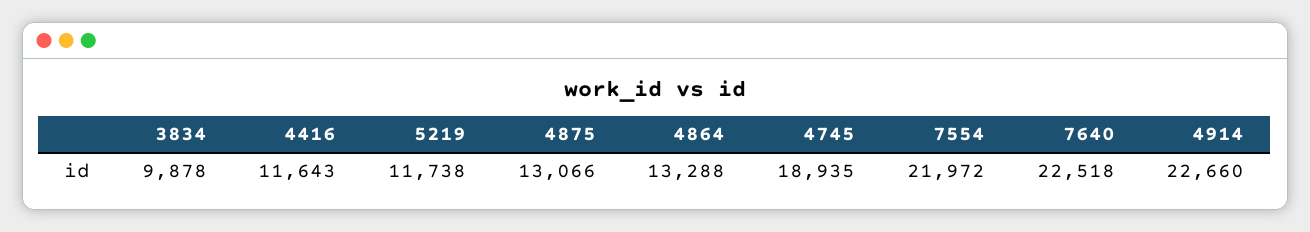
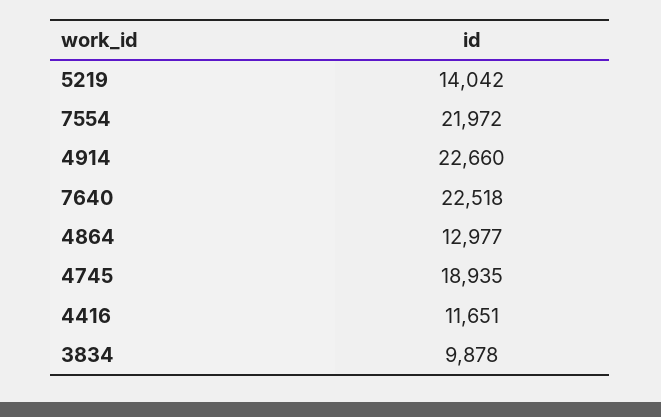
4416: 11643 -> 11651
5219: 11738 -> 14042
4875: 13066 -> none
4864: 13288 -> 12977

